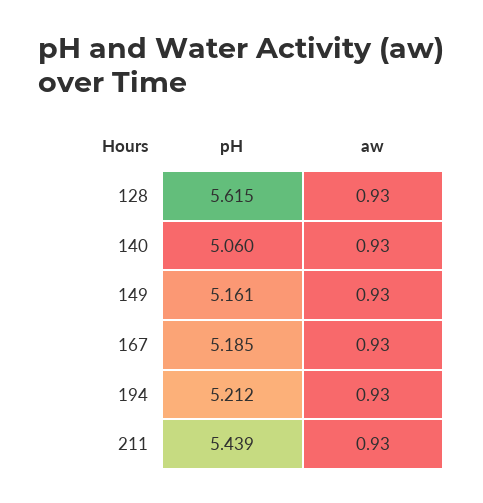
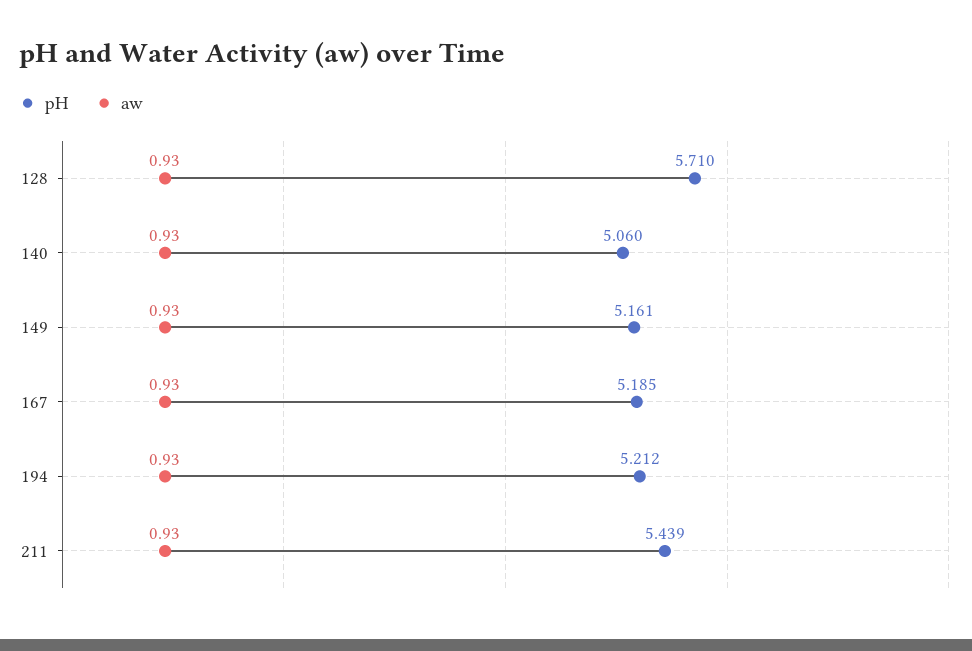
pH, 128: 5.615 -> 5.71

